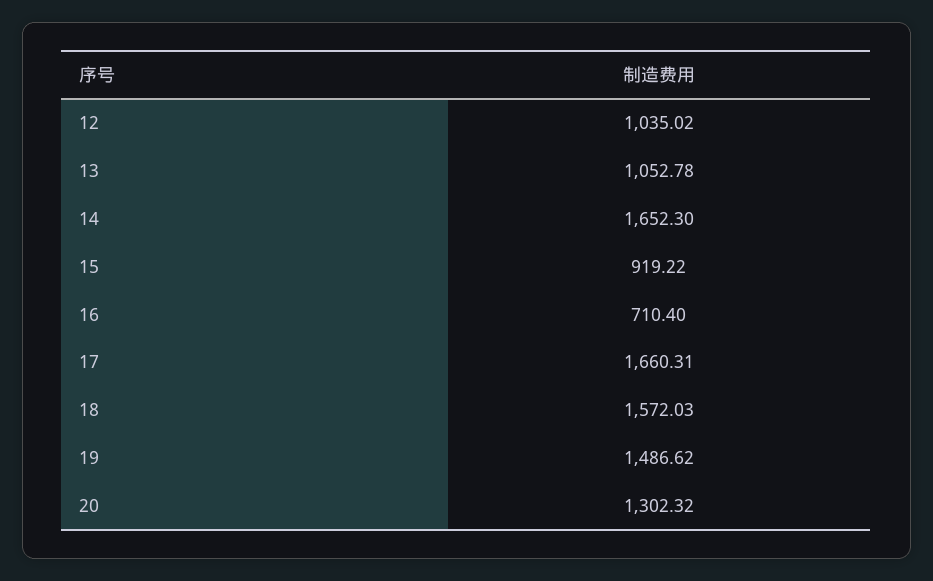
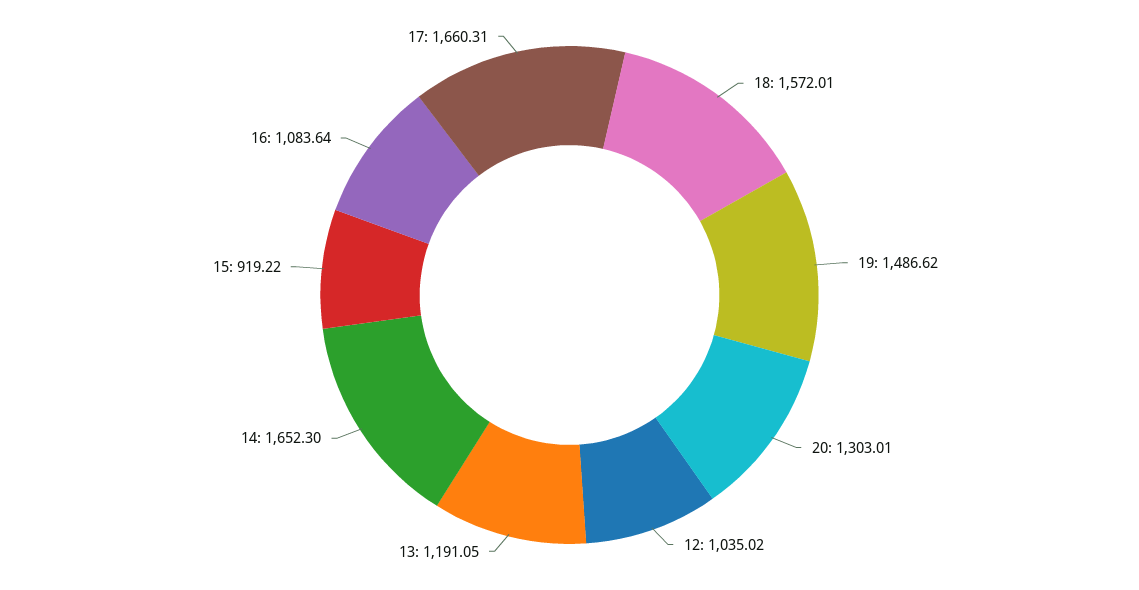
13: 1052.78 -> 1191.05
16: 710.4 -> 1083.64
18: 1572.03 -> 1572.01
20: 1302.32 -> 1303.01

